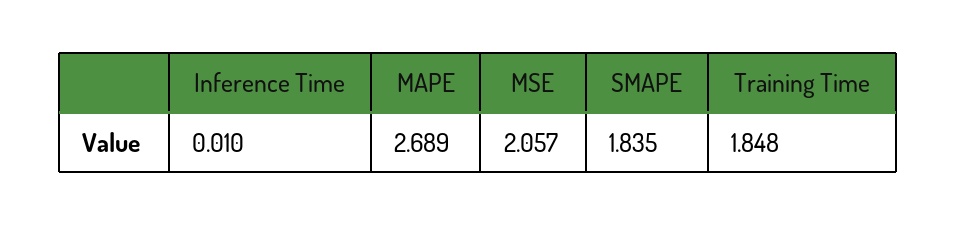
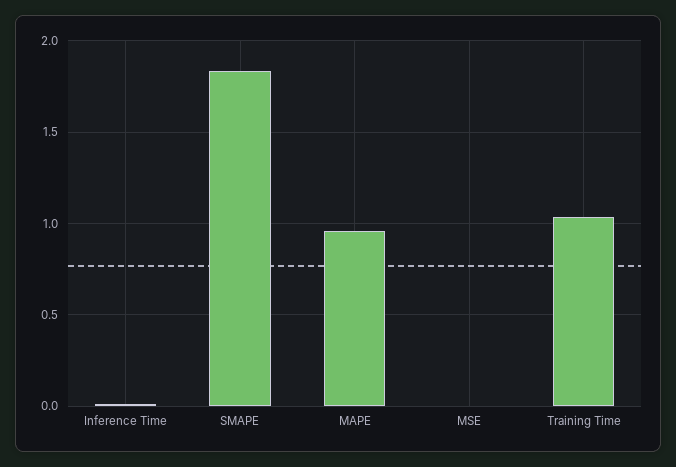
MAPE: 2.689 -> 0.95
MSE: 2.057 -> 0
Training Time: 1.848 -> 1.05

